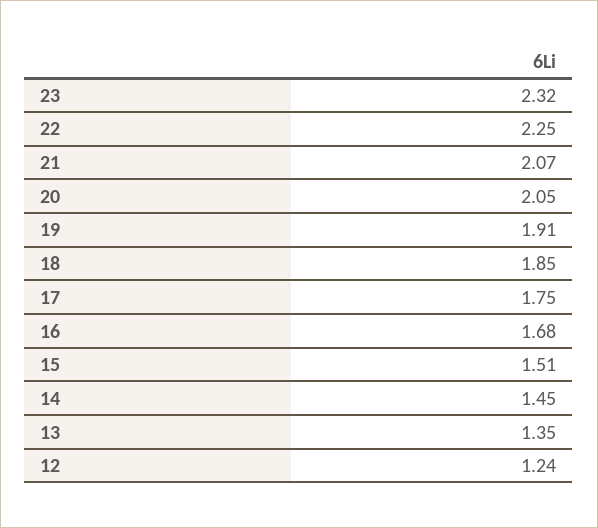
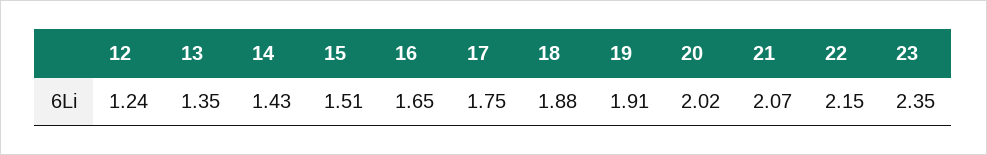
23: 2.32 -> 2.35
22: 2.25 -> 2.15
20: 2.05 -> 2.02
18: 1.85 -> 1.88
16: 1.68 -> 1.65
14: 1.45 -> 1.43

